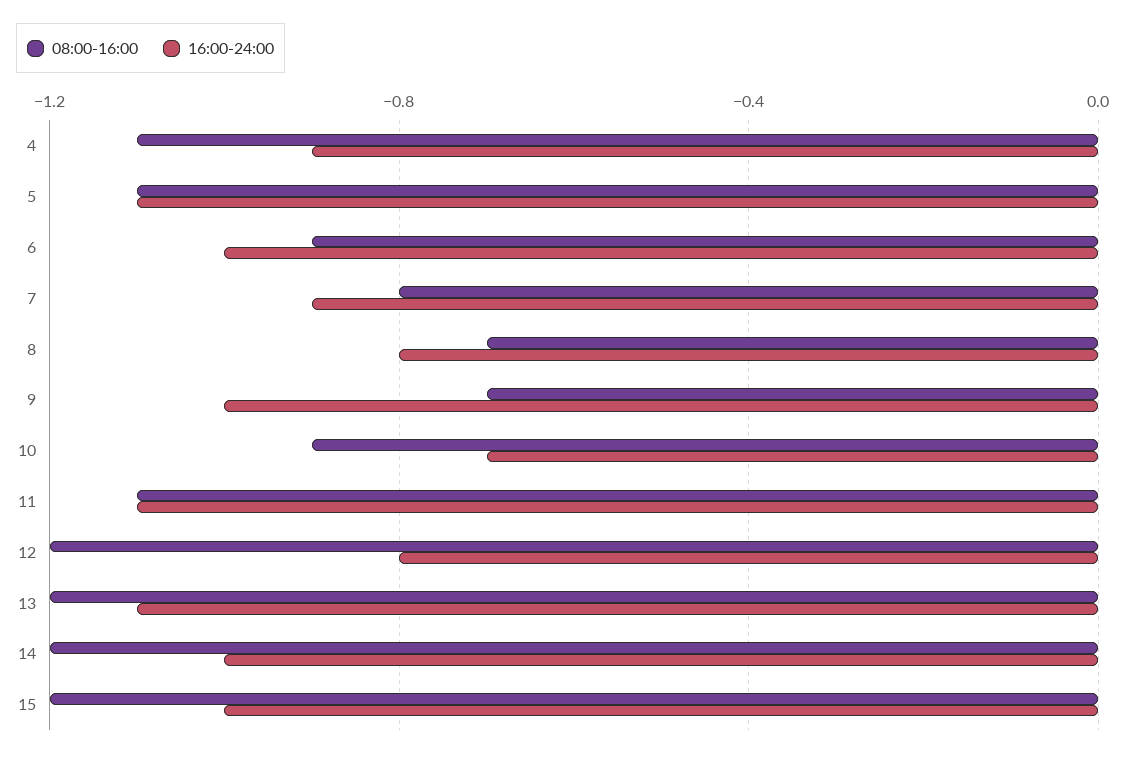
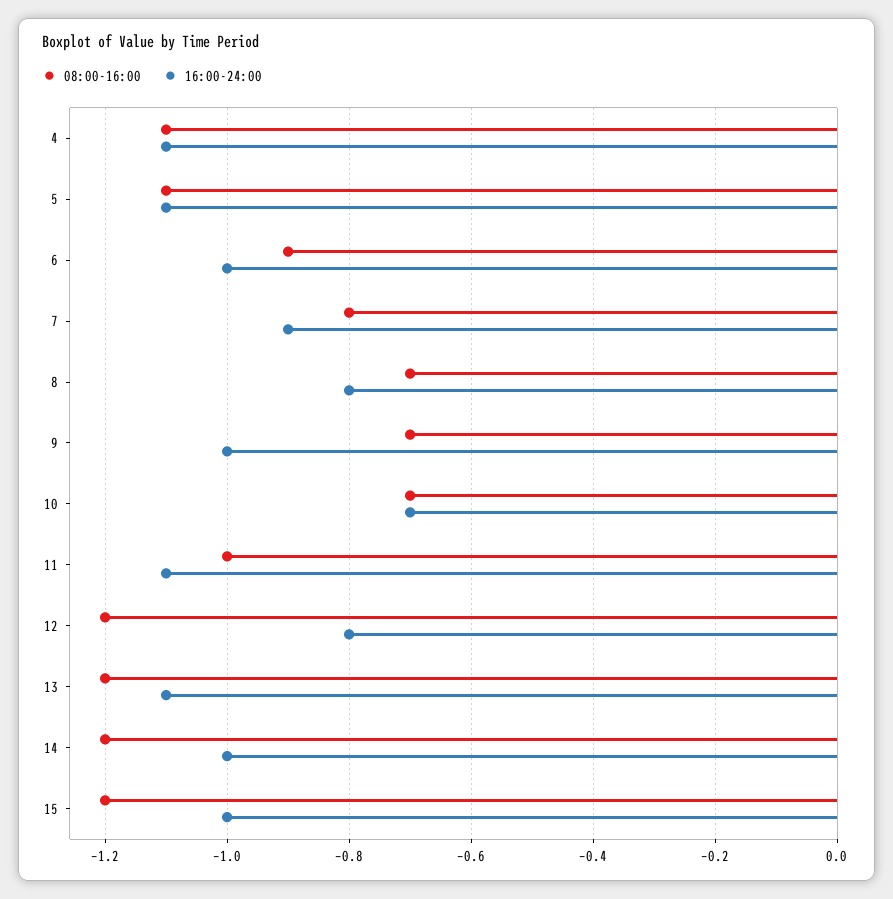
16:00-24:00, 4: -0.9 -> -1.1
08:00-16:00, 10: -0.9 -> -0.7
08:00-16:00, 11: -1.1 -> -1

